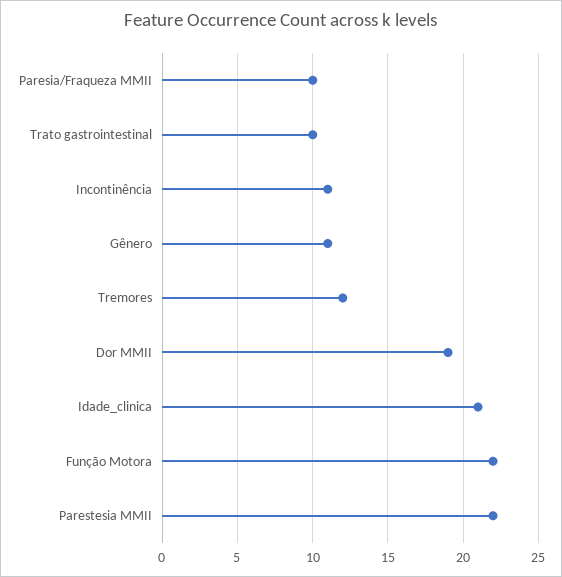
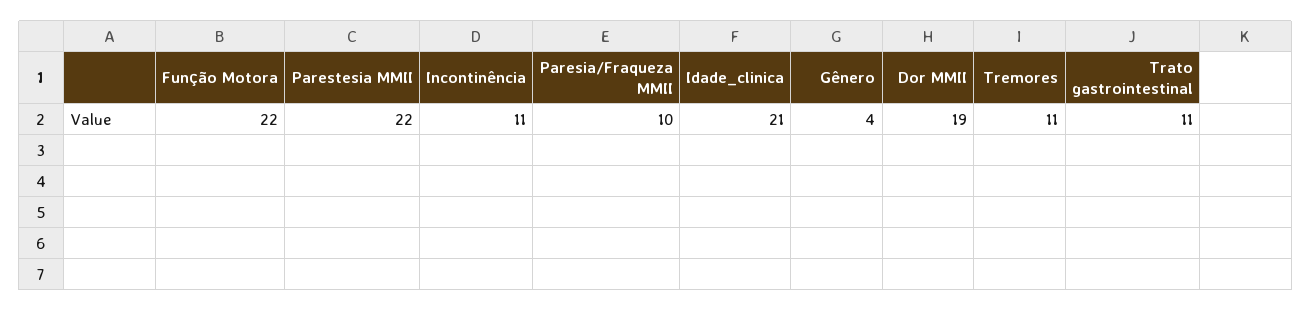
Trato gastrointestinal: 10 -> 11
Gênero: 11 -> 4
Tremores: 12 -> 11

